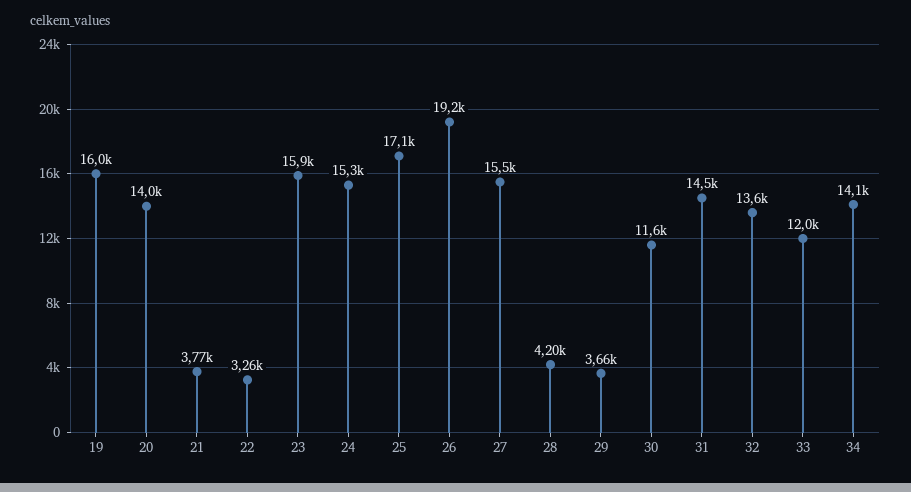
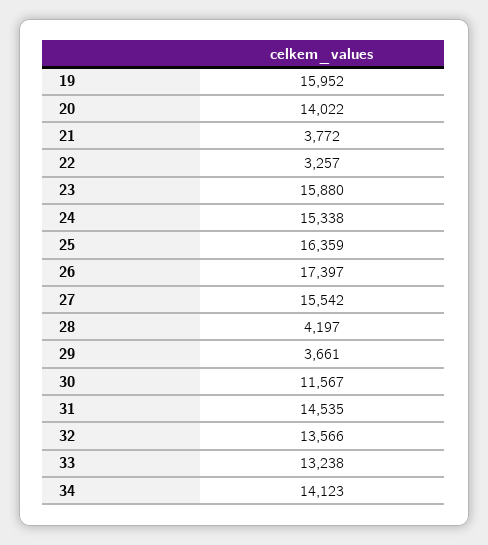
25: 17100 -> 16359
26: 19200 -> 17397
33: 12000 -> 13238

